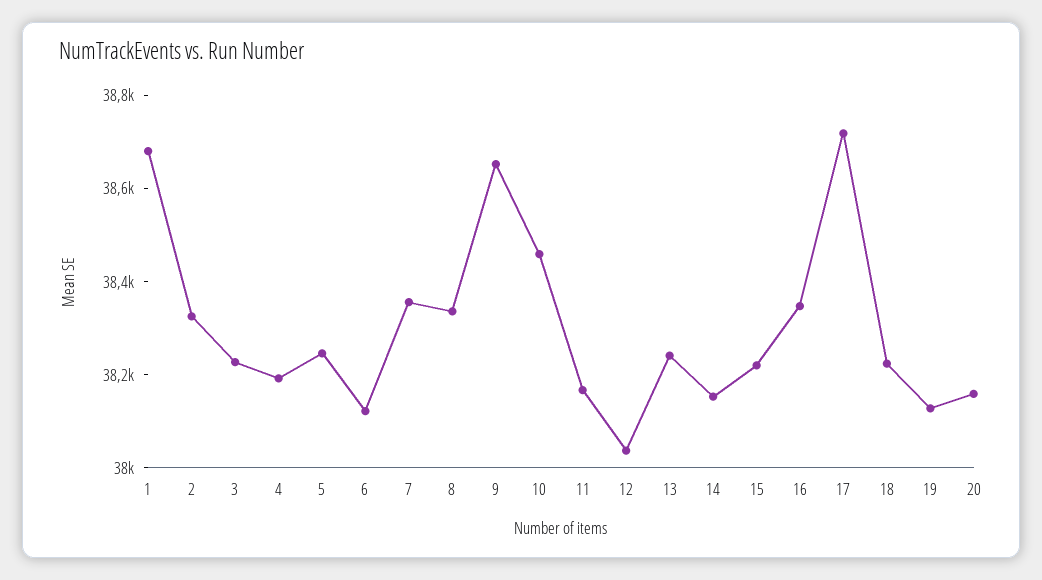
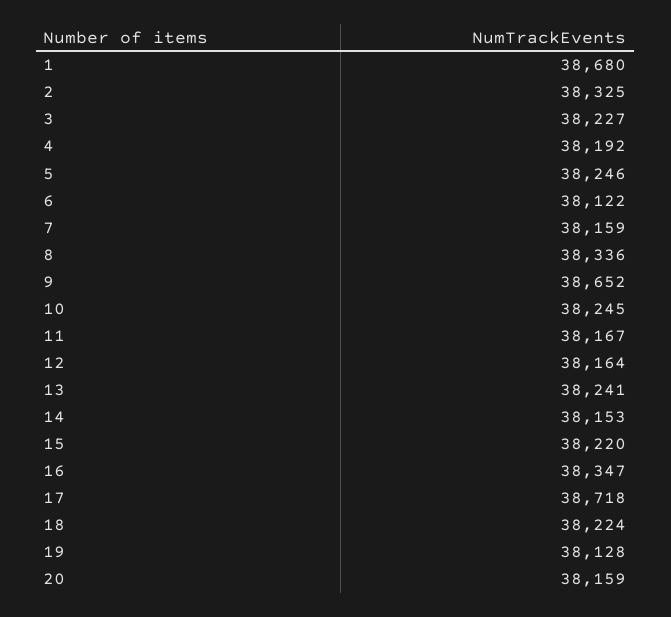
7: 38350 -> 38159
10: 38450 -> 38245
12: 38050 -> 38164

